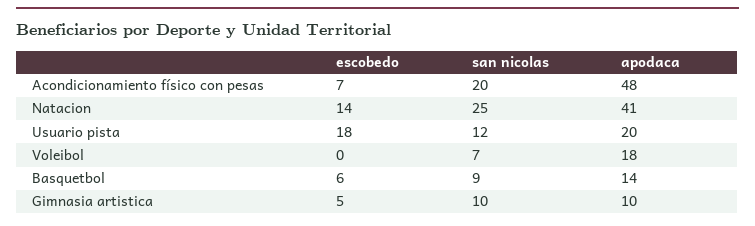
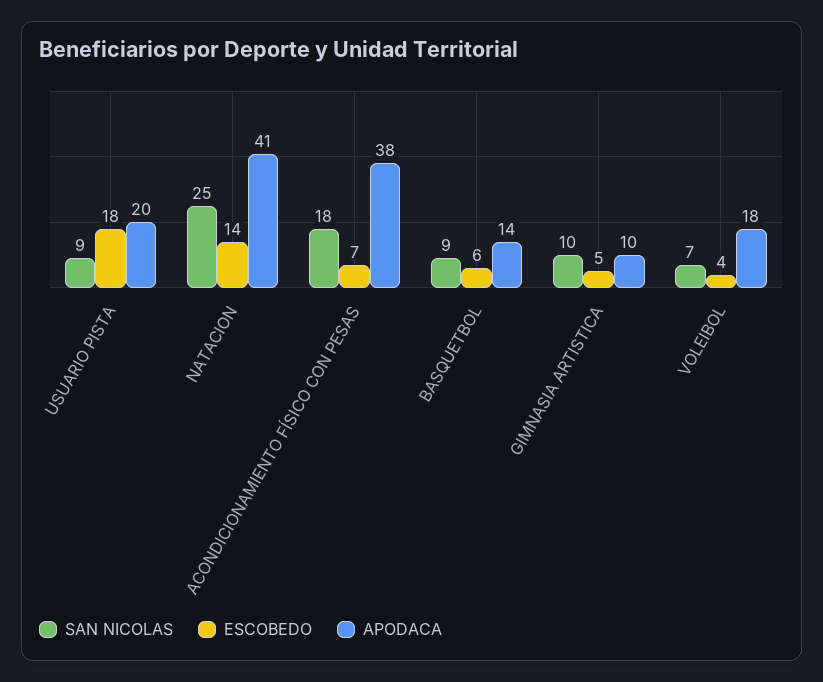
san nicolas, Acondicionamiento físico con pesas: 20 -> 18
apodaca, Acondicionamiento físico con pesas: 48 -> 38
san nicolas, Usuario pista: 12 -> 9
escobedo, Voleibol: 0 -> 4

